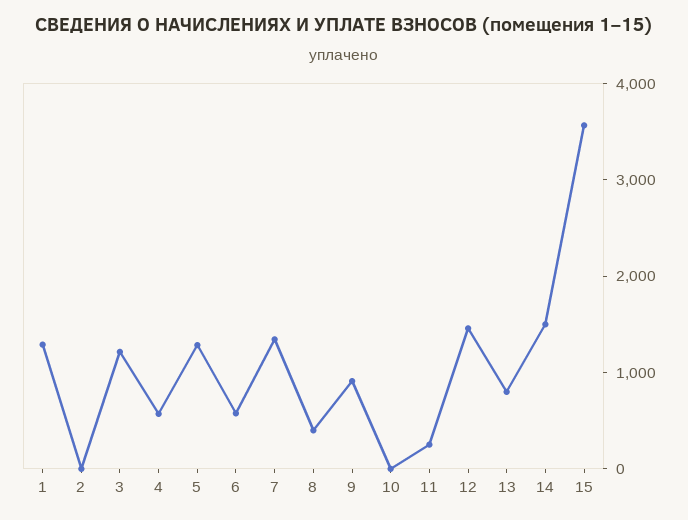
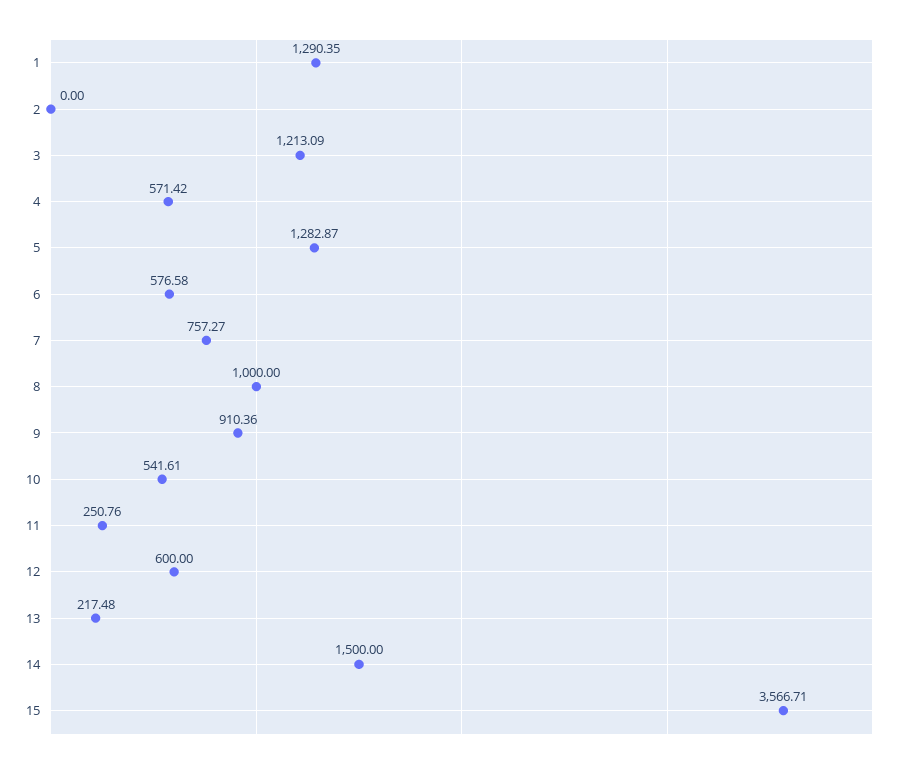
7: 1400 -> 757.27
8: 400 -> 1000
10: 0 -> 541.61
12: 1400 -> 600
13: 800 -> 217.48

